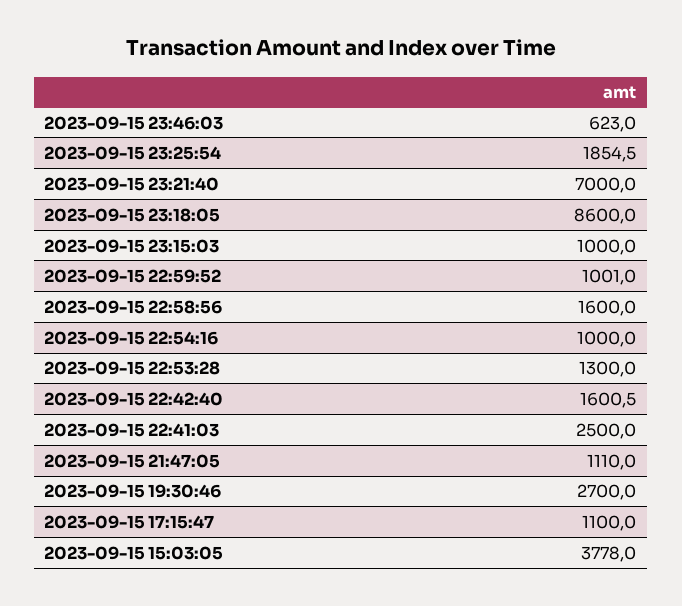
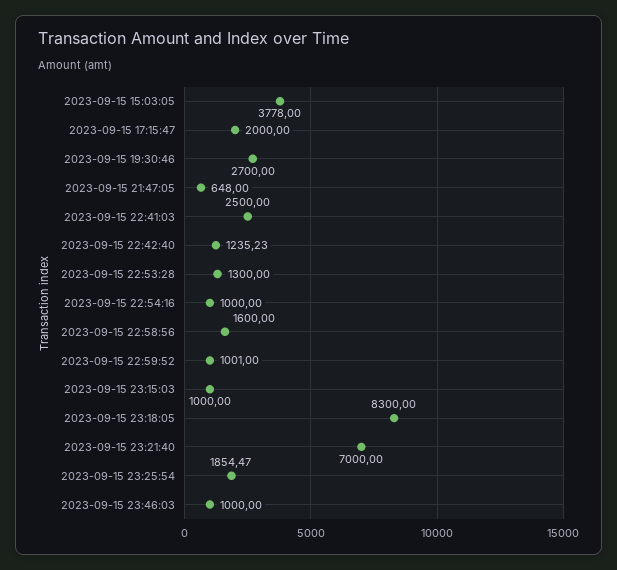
2023-09-15 23:46:03: 623 -> 1000
2023-09-15 23:18:05: 8600 -> 8300
2023-09-15 22:42:40: 1600.5 -> 1235.23
2023-09-15 21:47:05: 1110 -> 648
2023-09-15 17:15:47: 1100 -> 2000

